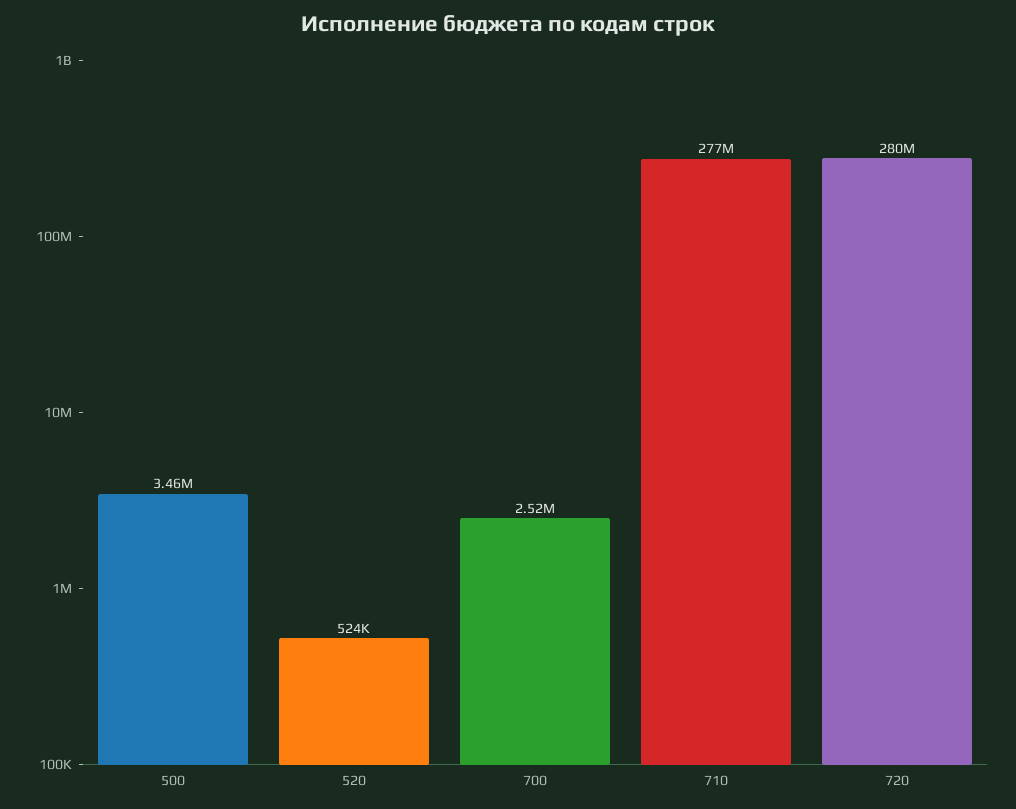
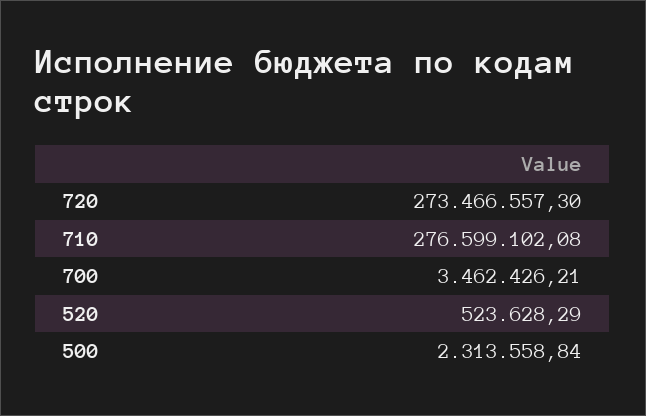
500: 3460000 -> 2313558.84
700: 2520000 -> 3462426.21
720: 280000000 -> 273466557.3

